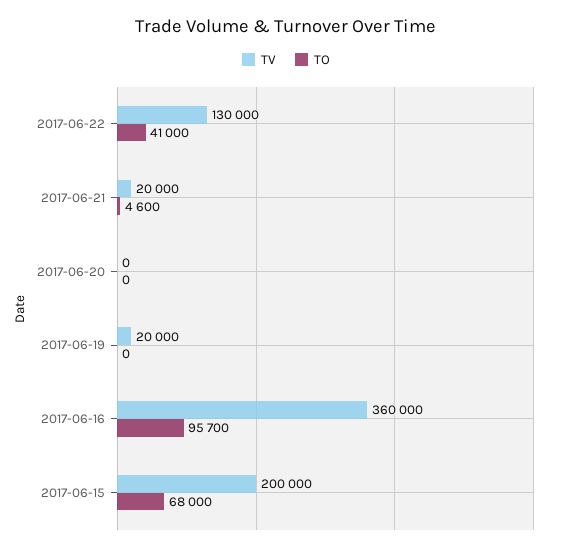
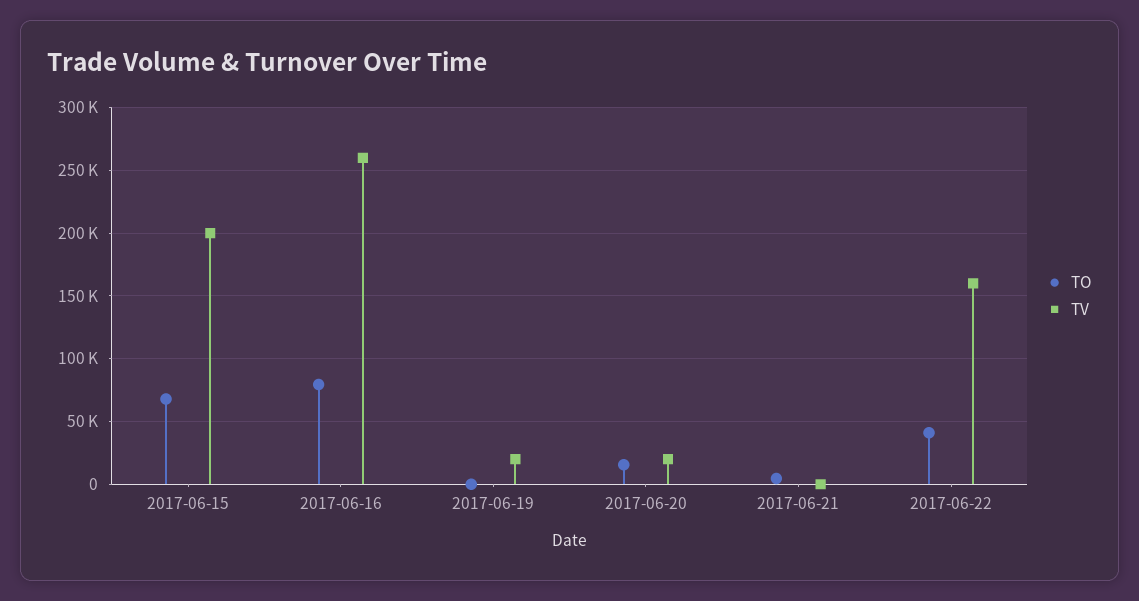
TV, 2017-06-22: 130000 -> 160000
TV, 2017-06-21: 20000 -> 0
TV, 2017-06-20: 0 -> 20000
TO, 2017-06-20: 0 -> 15000
TV, 2017-06-16: 360000 -> 260000
TO, 2017-06-16: 95700 -> 80000

